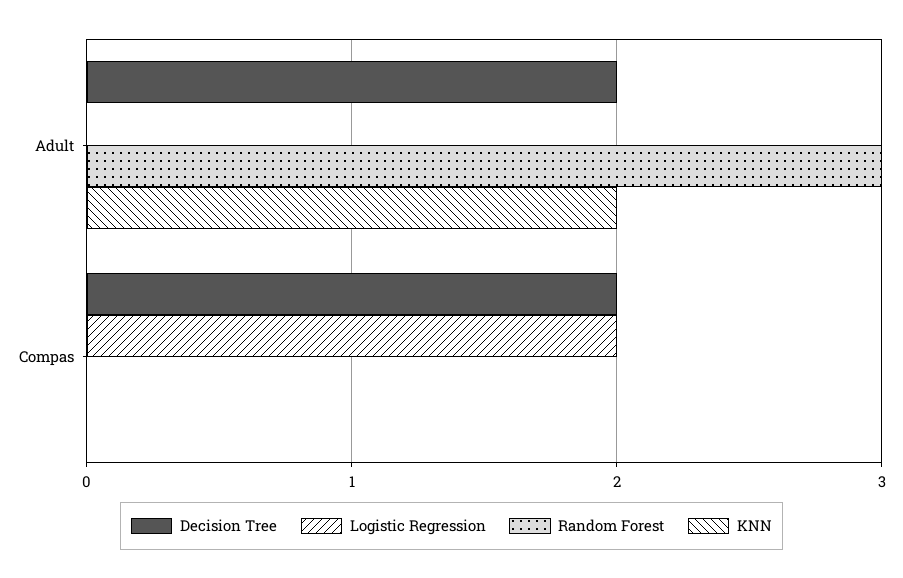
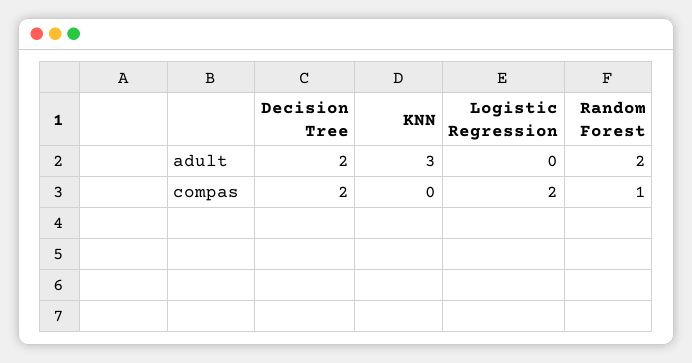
Random Forest, Adult: 3 -> 2
KNN, Adult: 2 -> 3
Random Forest, Compas: 0 -> 1

